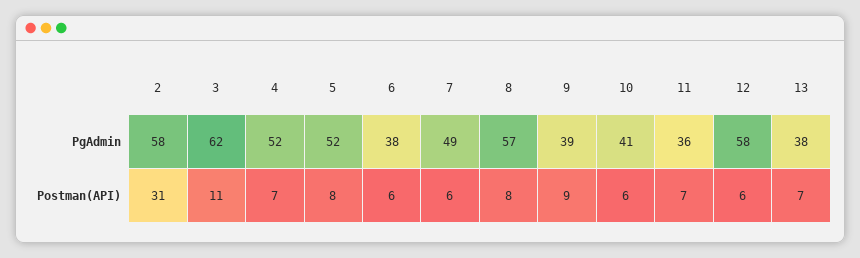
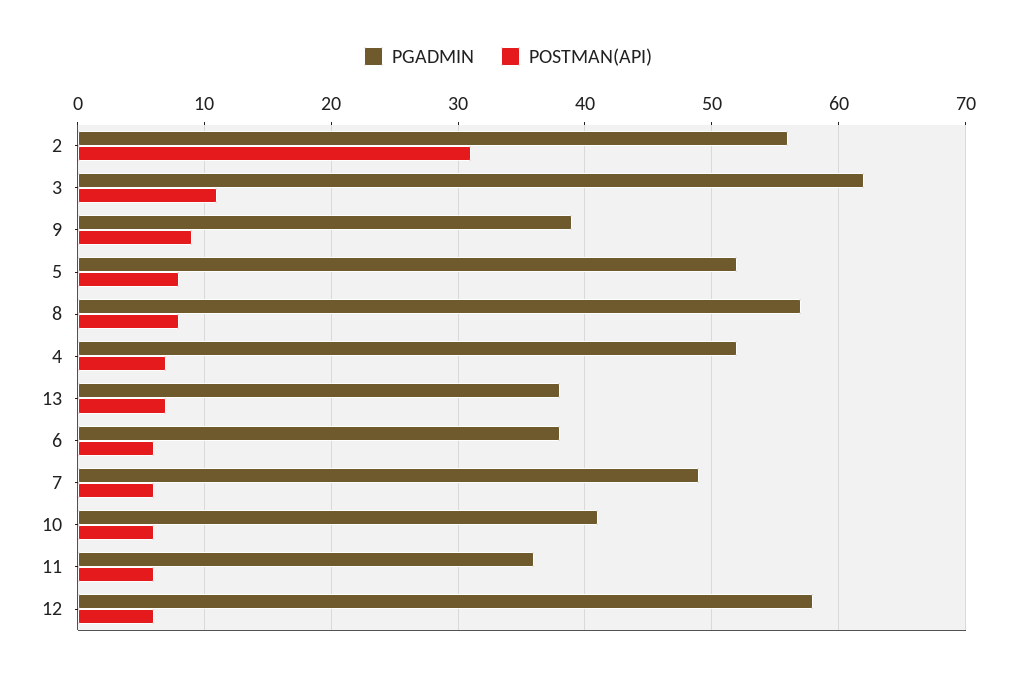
PgAdmin, 2: 58 -> 56
Postman(API), 11: 7 -> 6

